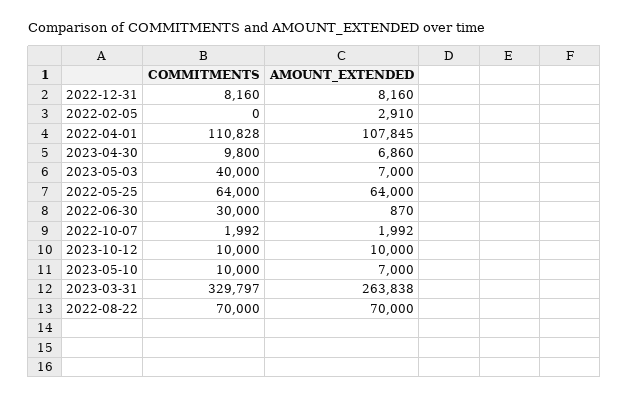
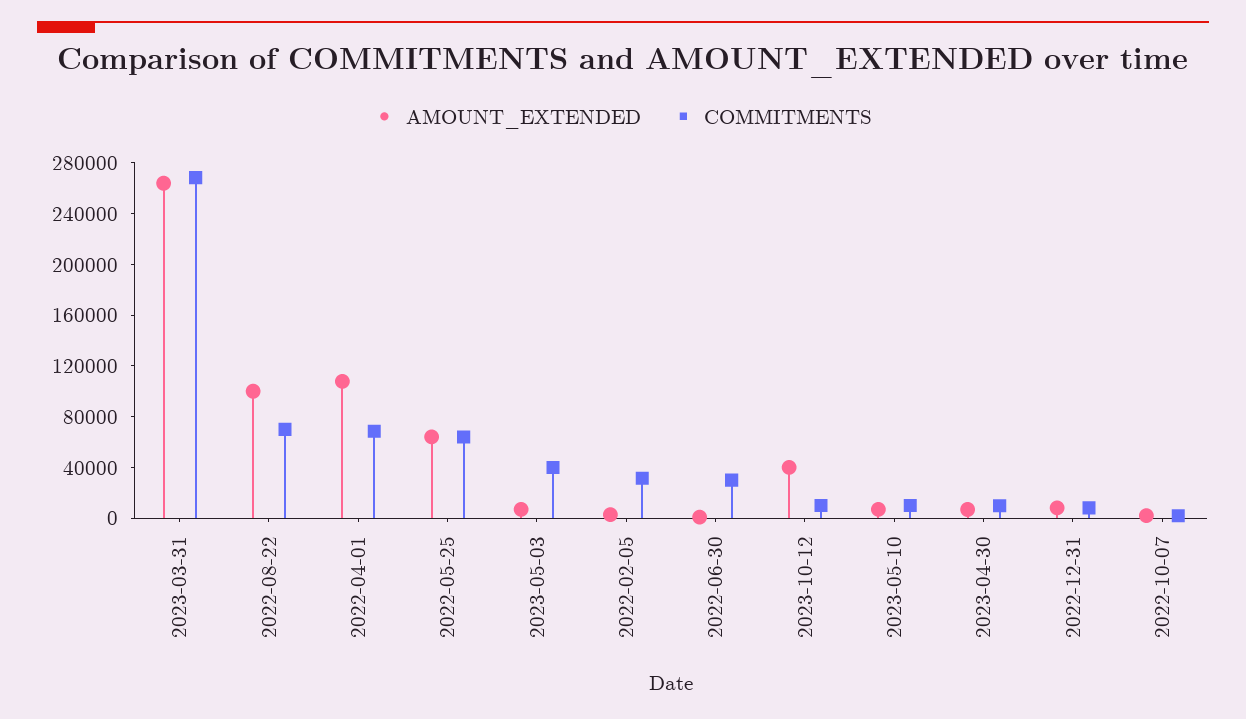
COMMITMENTS, 2022-02-05: 0 -> 30000
COMMITMENTS, 2022-04-01: 110828 -> 70000
AMOUNT_EXTENDED, 2023-10-12: 10000 -> 40000
COMMITMENTS, 2023-03-31: 329797 -> 270000
AMOUNT_EXTENDED, 2022-08-22: 70000 -> 100000

